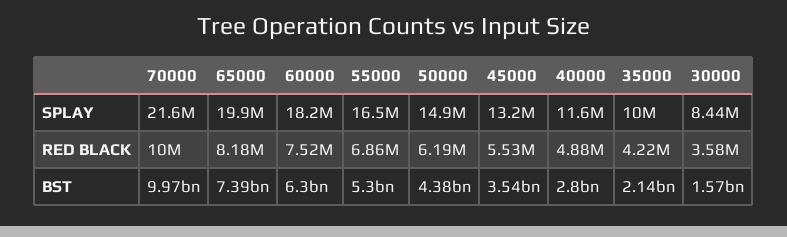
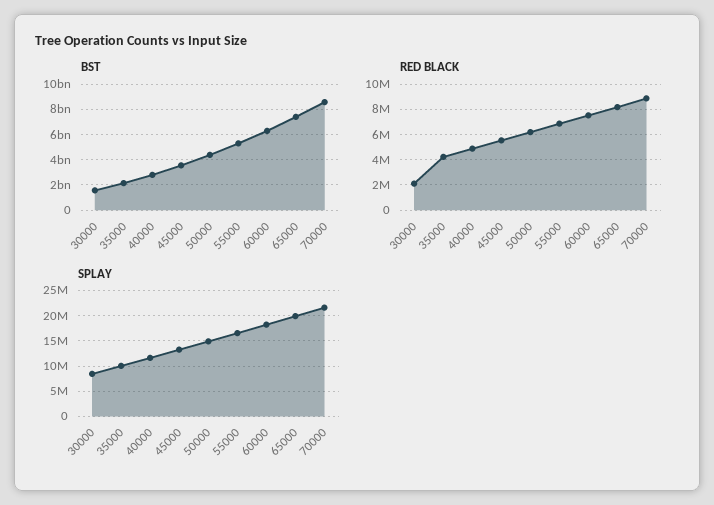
RED BLACK, 70000: 10000000 -> 9000000
RED BLACK, 30000: 3580000 -> 2000000
BST, 70000: 9970000000 -> 8500000000

